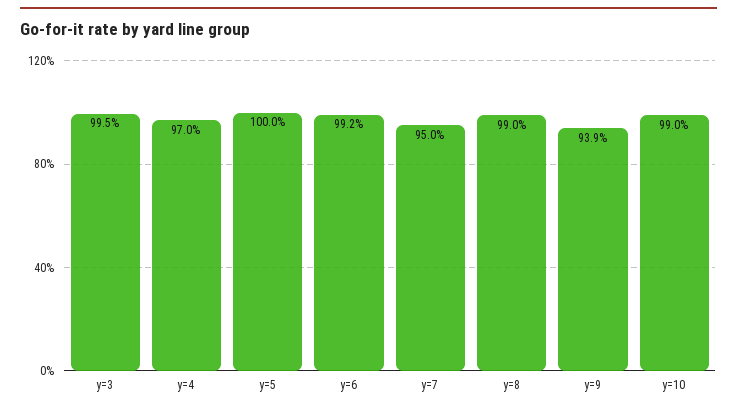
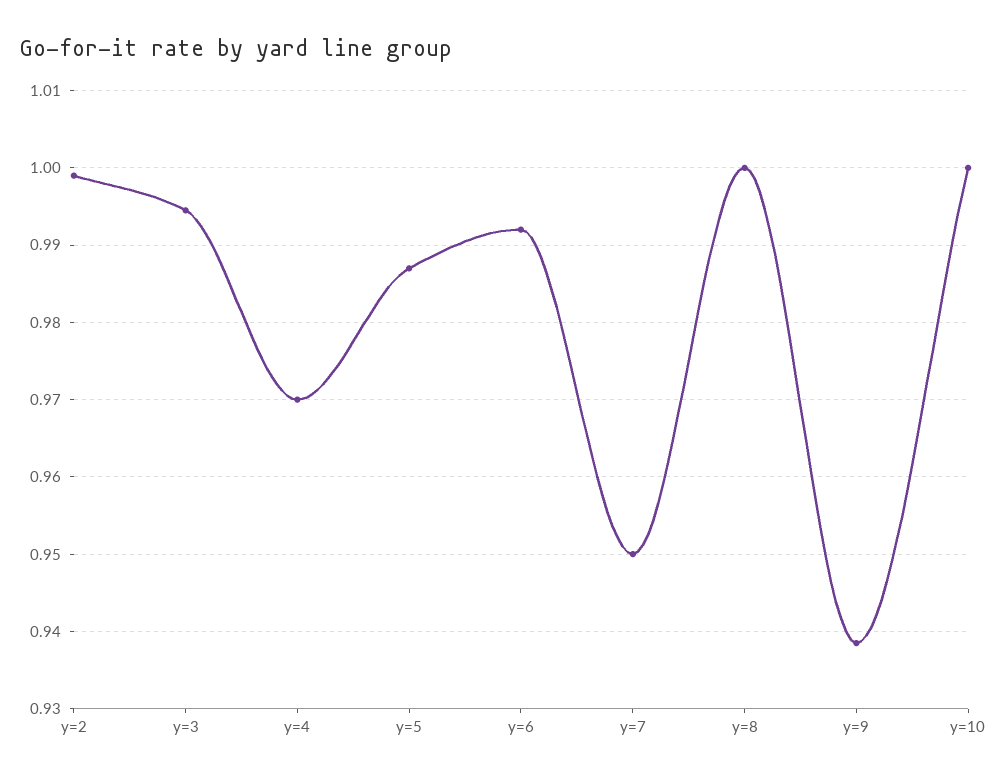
y=5: 1 -> 0.987
y=8: 0.99 -> 1
y=10: 0.99 -> 1
y=2: none -> 0.999

